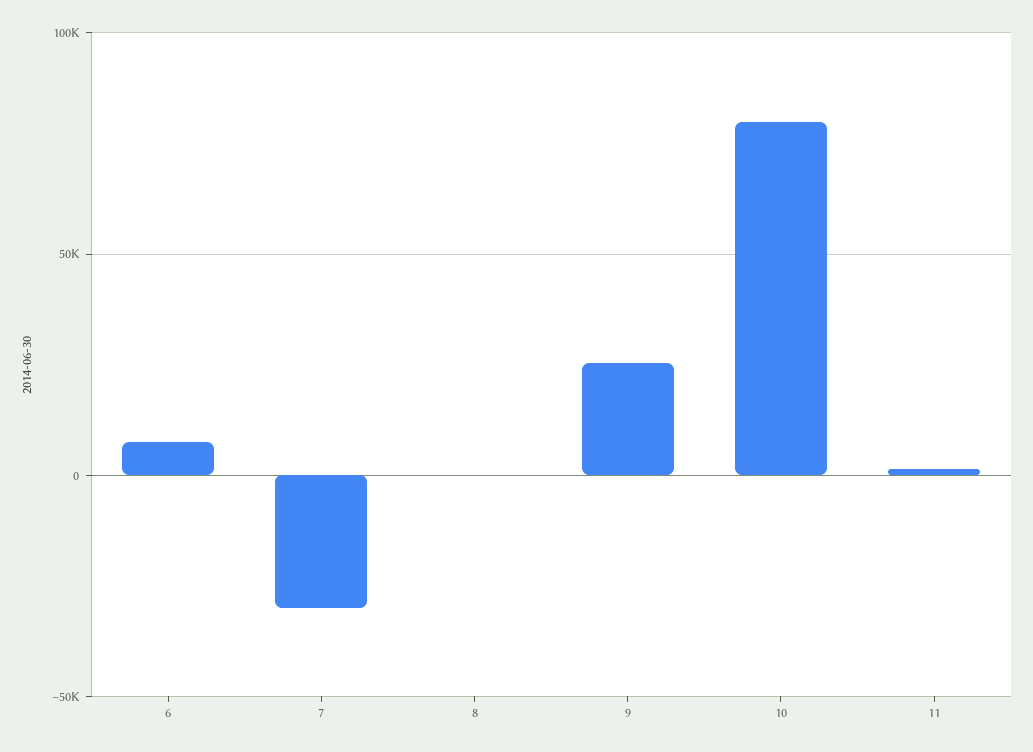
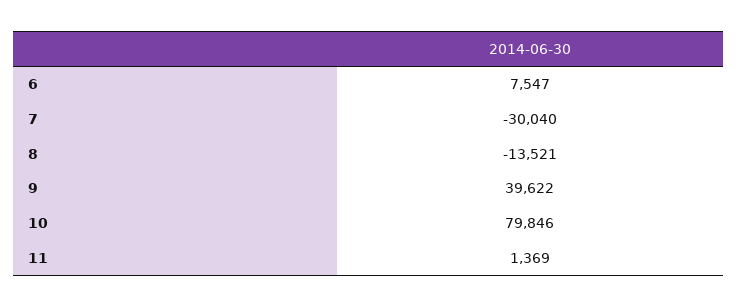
8: 0 -> -13521
9: 25000 -> 39622

